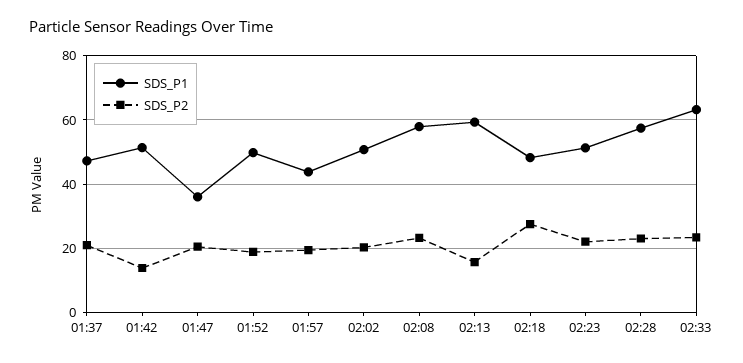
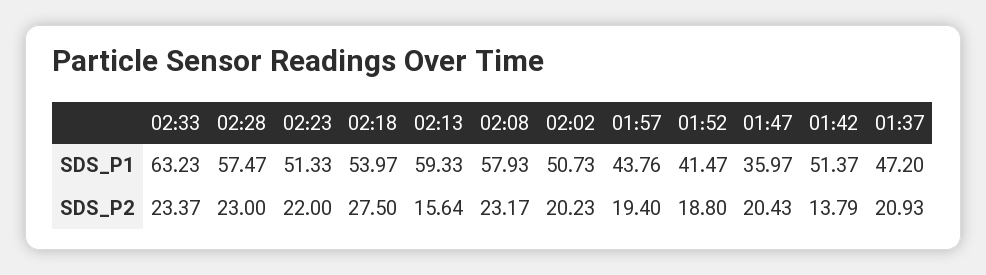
SDS_P1, 01:52: 50 -> 41.47
SDS_P1, 02:18: 48 -> 53.97

